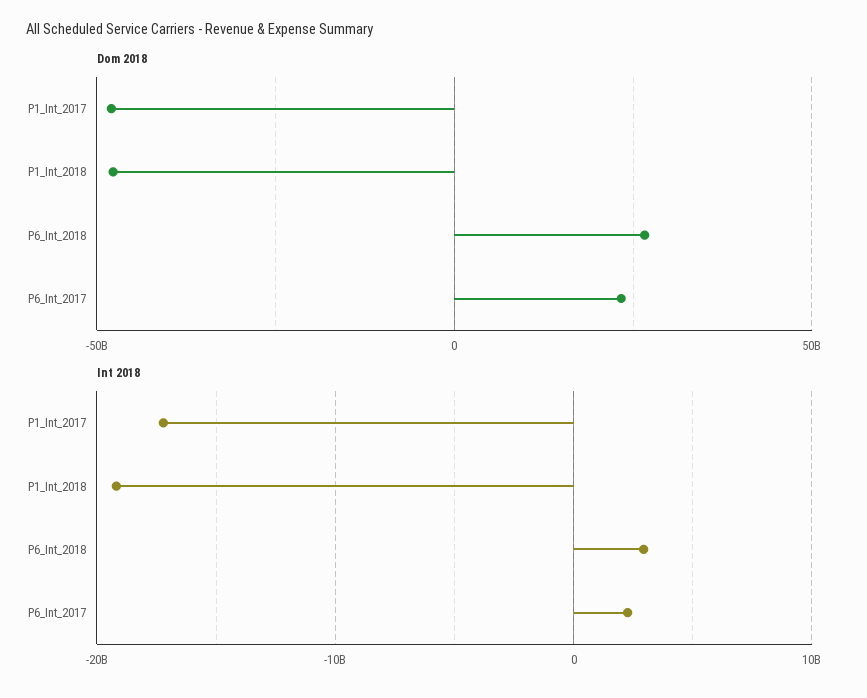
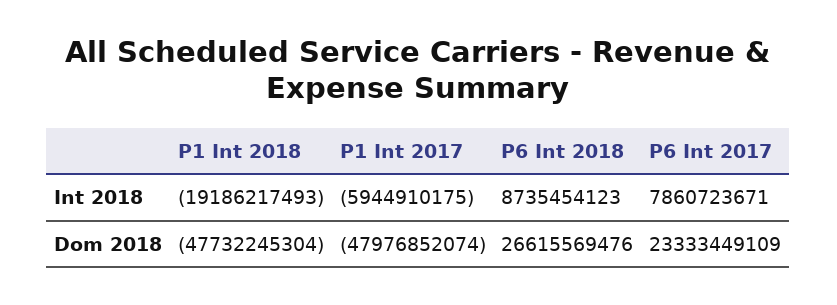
Int 2018, P1_Int_2017: -17000000000 -> -5944910175
Int 2018, P6_Int_2018: 3000000000 -> 8735454123
Int 2018, P6_Int_2017: 2000000000 -> 7860723671

